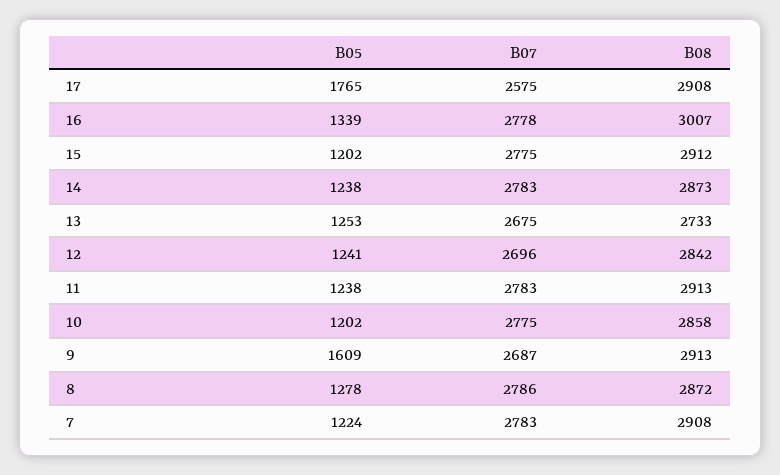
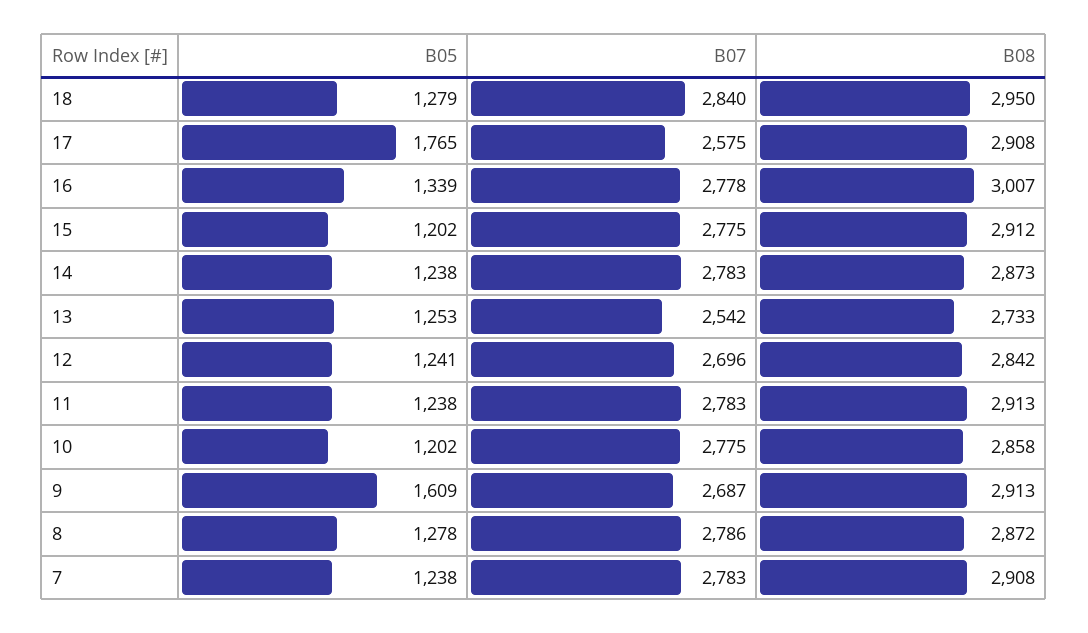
B07, 13: 2675 -> 2542
B05, 7: 1224 -> 1238
B05, 18: none -> 1279
B07, 18: none -> 2840
B08, 18: none -> 2950

